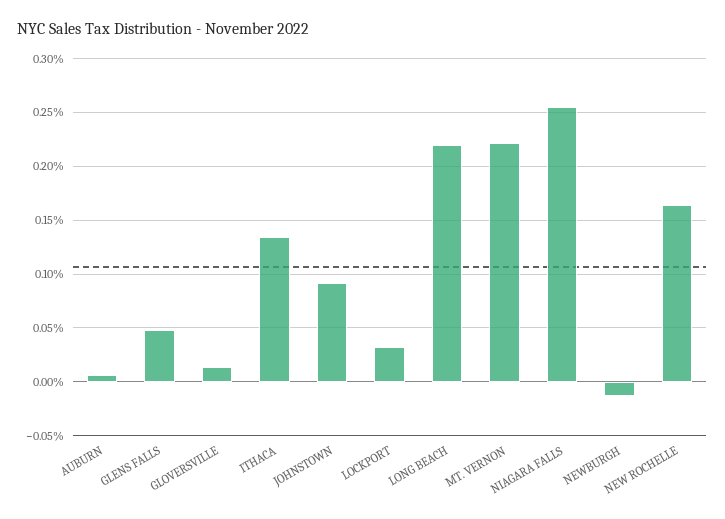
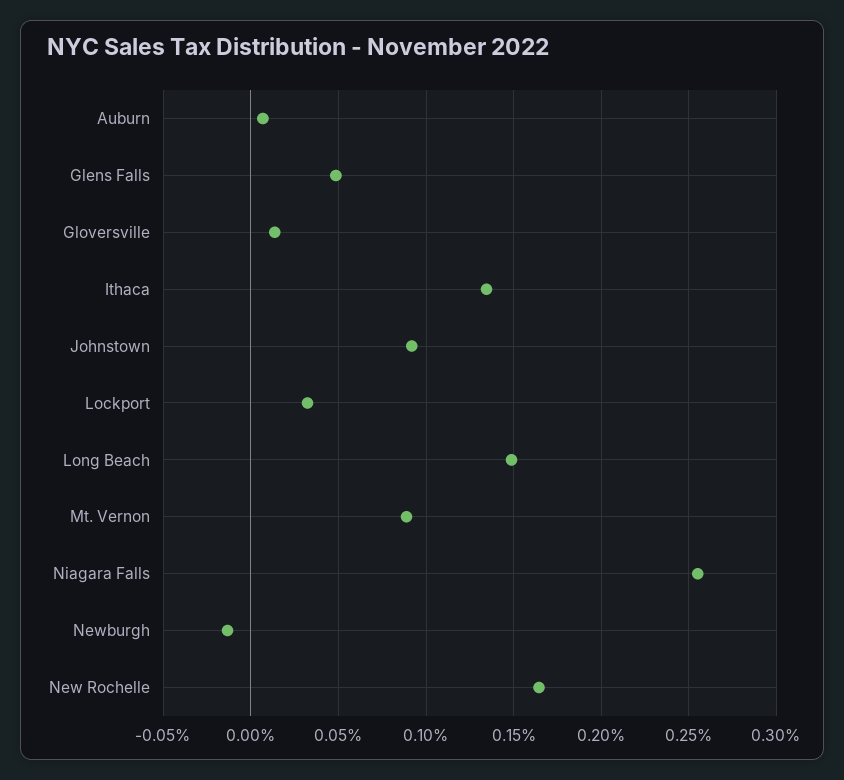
LONG BEACH: 0.22 -> 0.15
MT. VERNON: 0.22 -> 0.09

